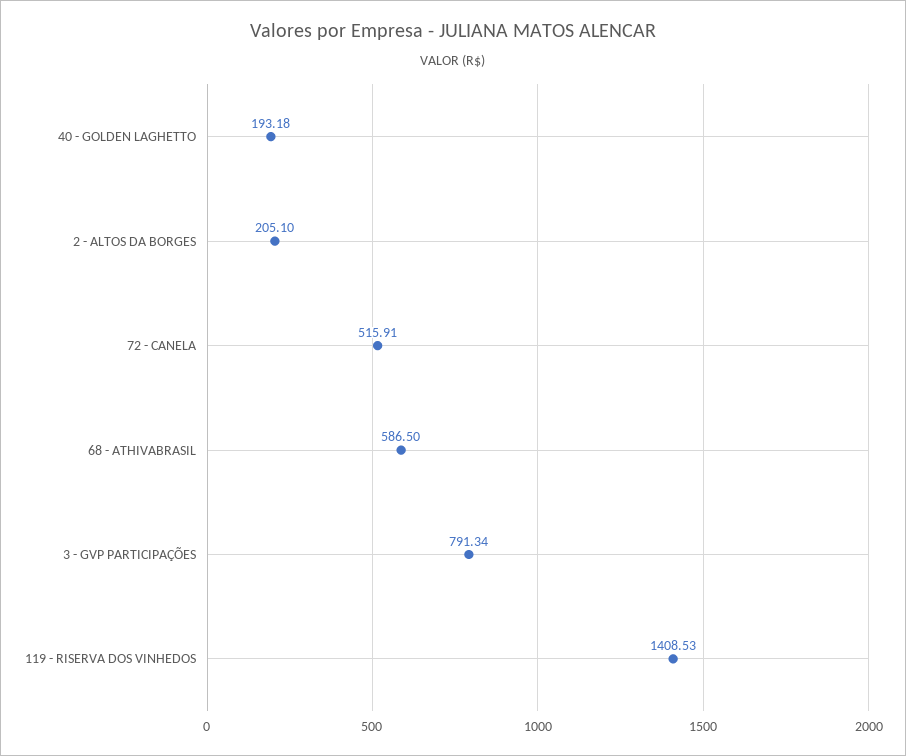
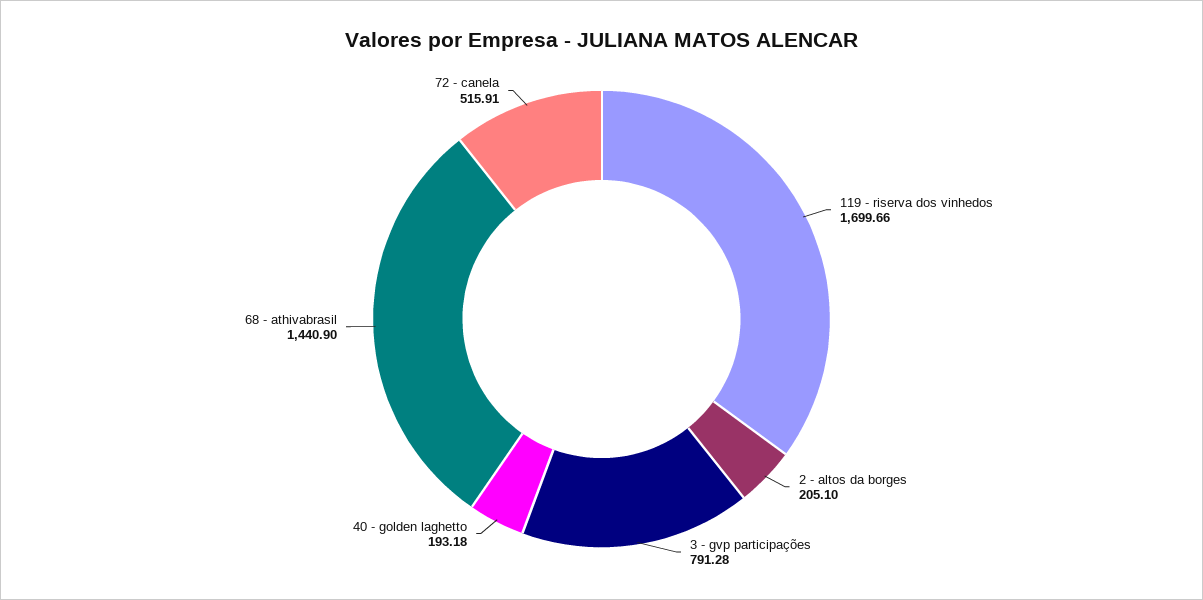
68 - ATHIVABRASIL: 586.5 -> 1440.9
3 - GVP PARTICIPAÇÕES: 791.34 -> 791.28
119 - RISERVA DOS VINHEDOS: 1408.53 -> 1699.66

